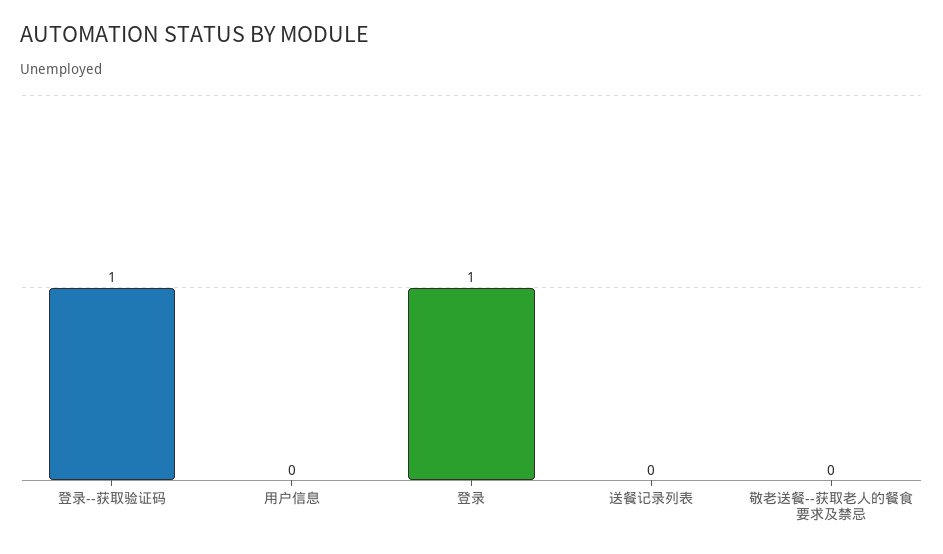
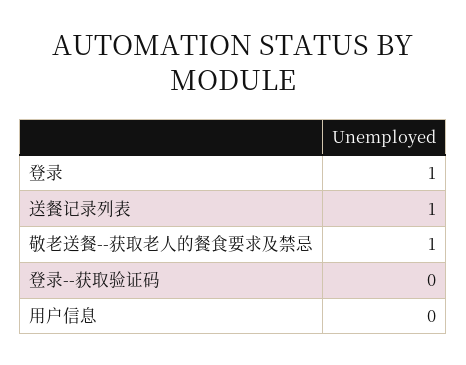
登录--获取验证码: 1 -> 0
送餐记录列表: 0 -> 1
敬老送餐--获取老人的餐食要求及禁忌: 0 -> 1

